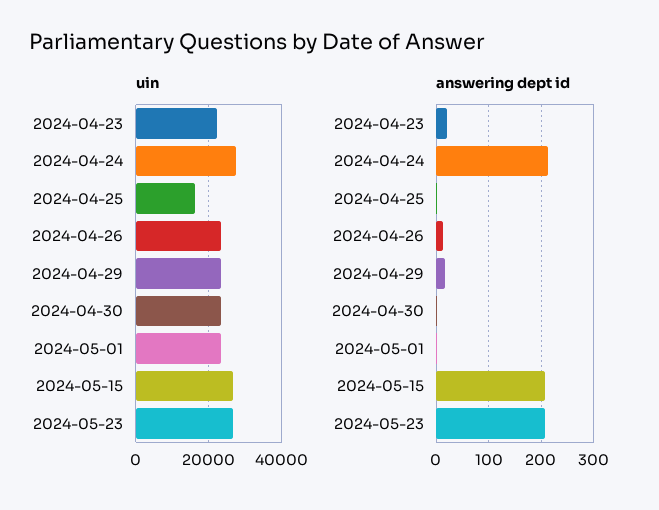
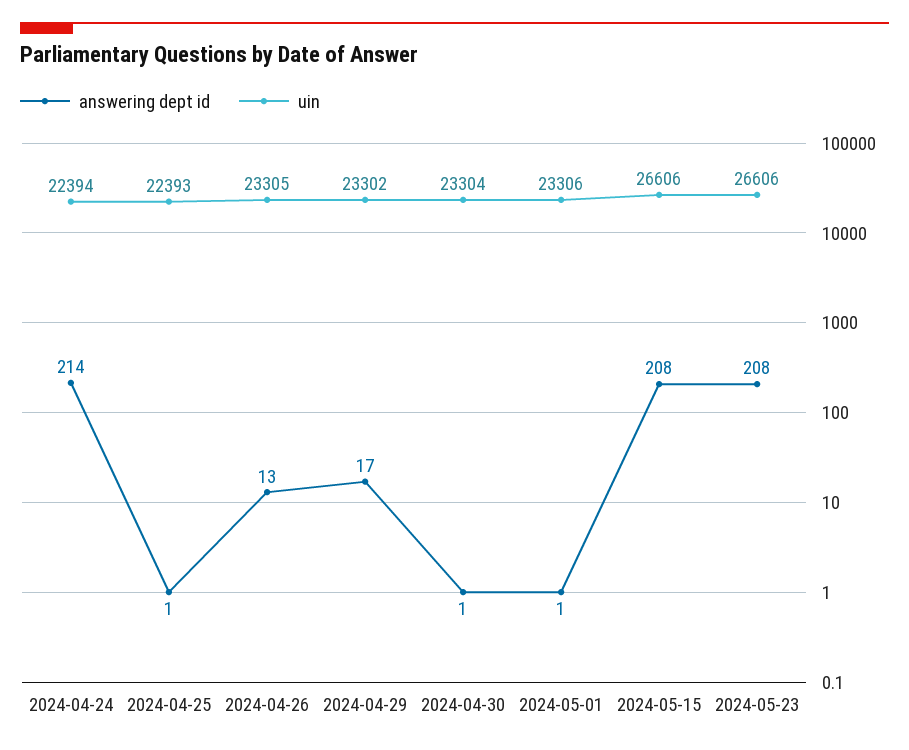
uin, 2024-04-23: 22000 -> none
uin, 2024-04-24: 28000 -> 22394
uin, 2024-04-25: 16000 -> 22393
answering dept id, 2024-04-23: 20 -> none

